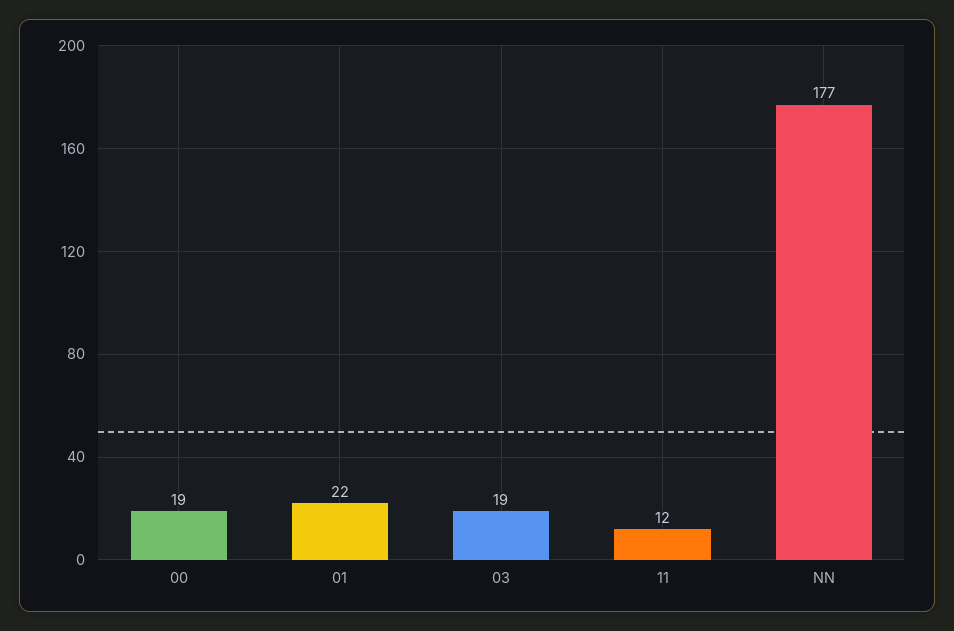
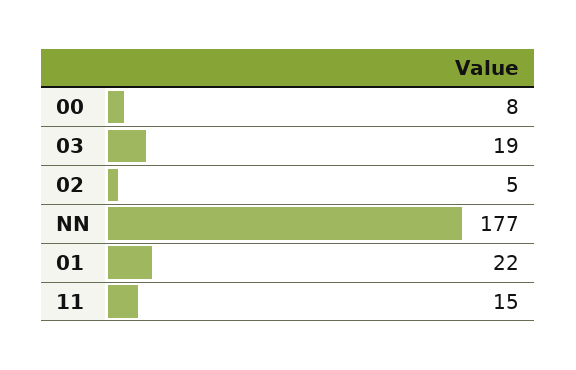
00: 19 -> 8
11: 12 -> 15
02: none -> 5

